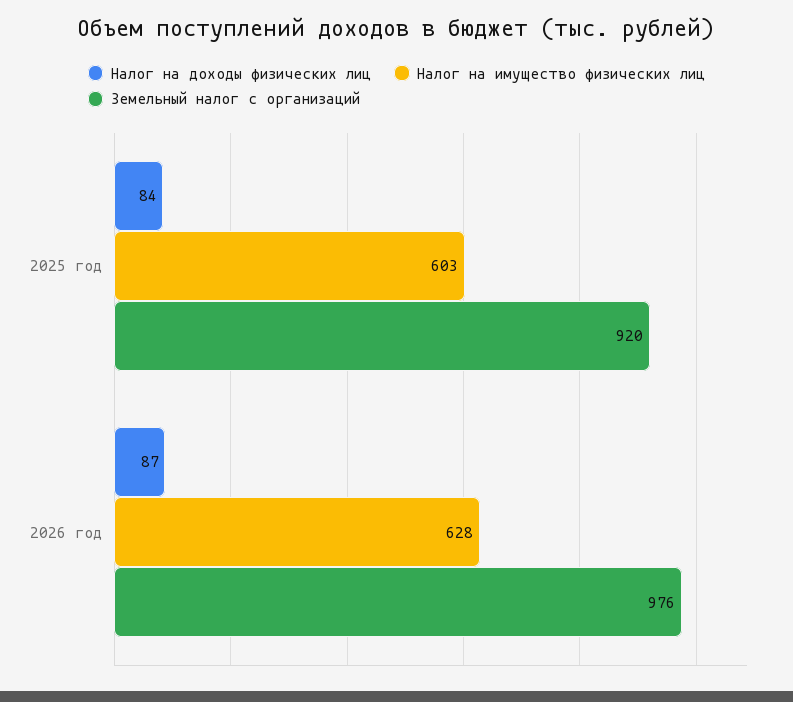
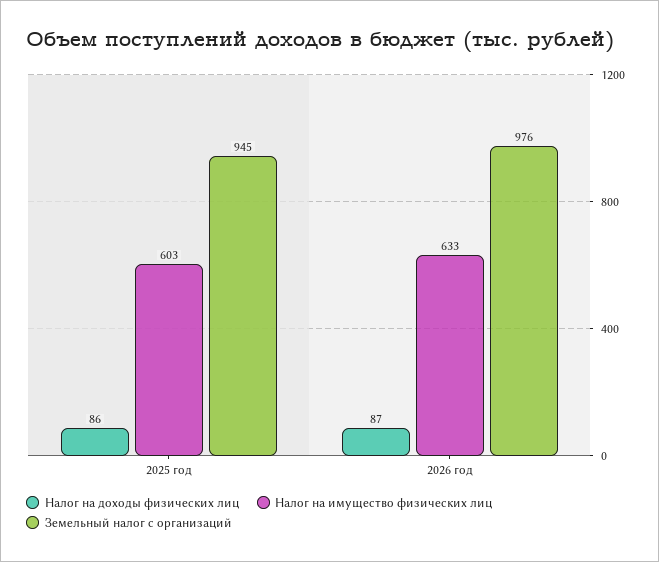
Налог на доходы физических лиц, 2025 год: 84 -> 86
Земельный налог с организаций, 2025 год: 920 -> 945
Налог на имущество физических лиц, 2026 год: 628 -> 633

